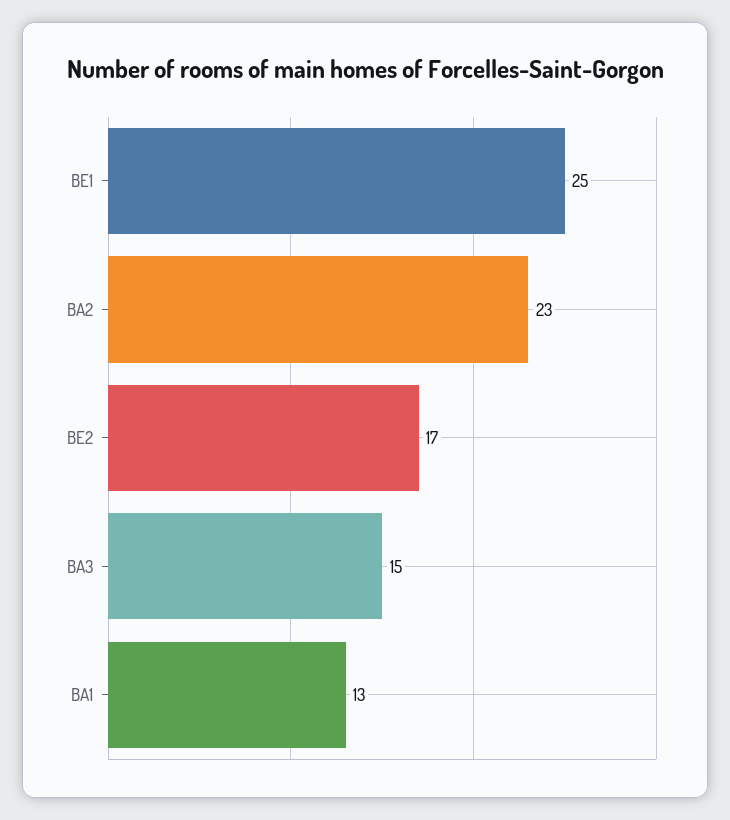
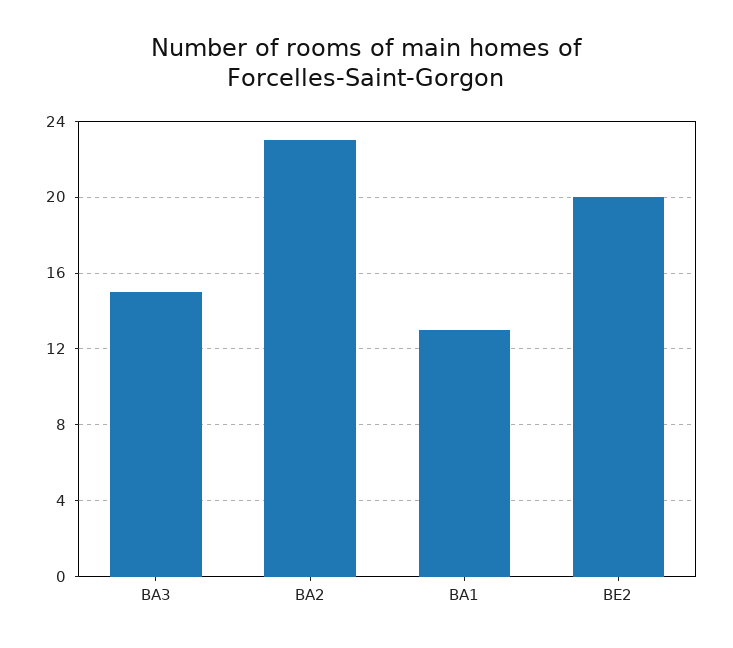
BE1: 25 -> none
BE2: 17 -> 20

